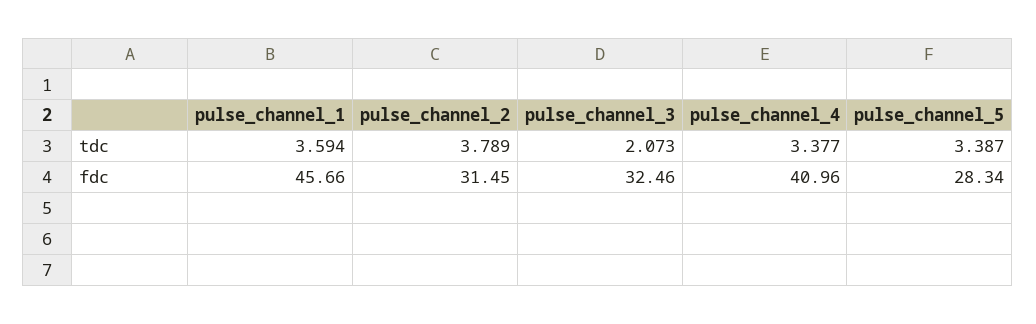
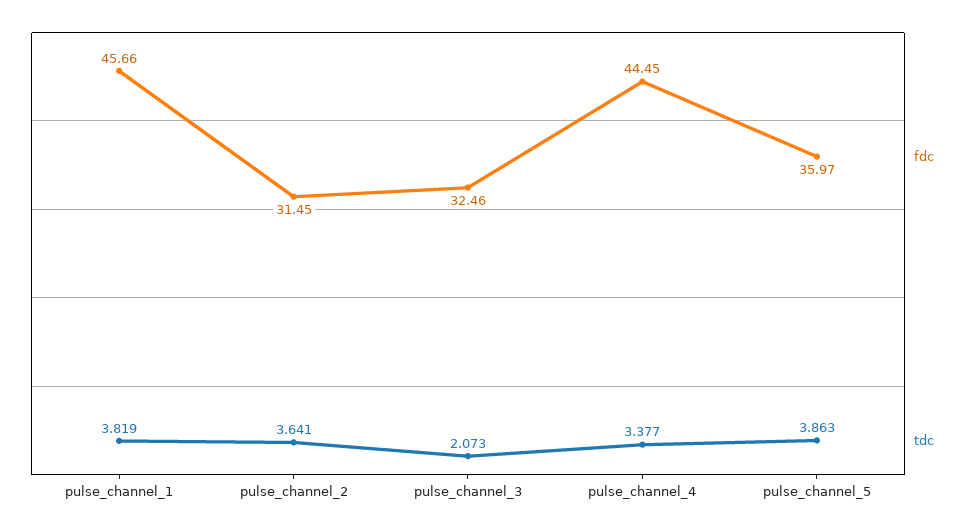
tdc, pulse_channel_1: 3.594 -> 3.819
tdc, pulse_channel_2: 3.789 -> 3.641
tdc, pulse_channel_5: 3.387 -> 3.863
fdc, pulse_channel_4: 40.96 -> 44.45
fdc, pulse_channel_5: 28.34 -> 35.97

